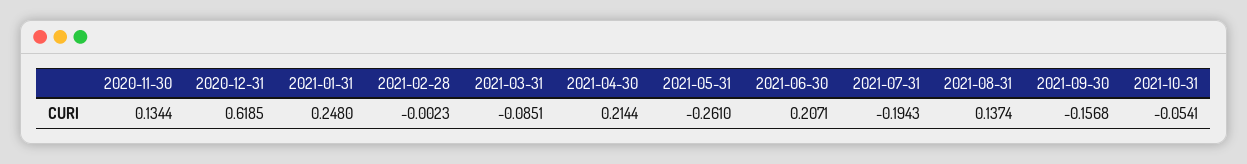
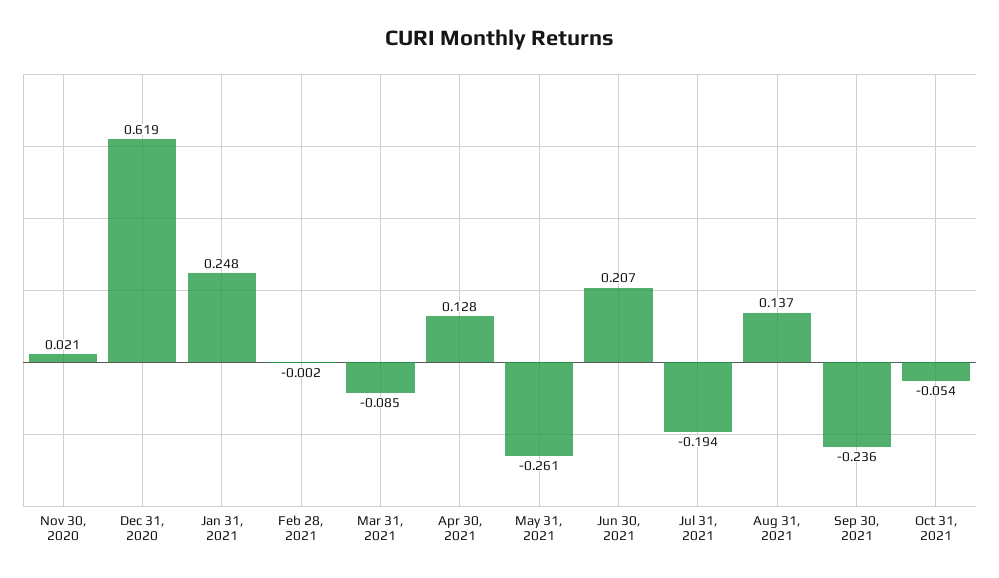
2020-11-30: 0.1344 -> 0.021
2021-04-30: 0.2144 -> 0.128
2021-09-30: -0.1568 -> -0.236

